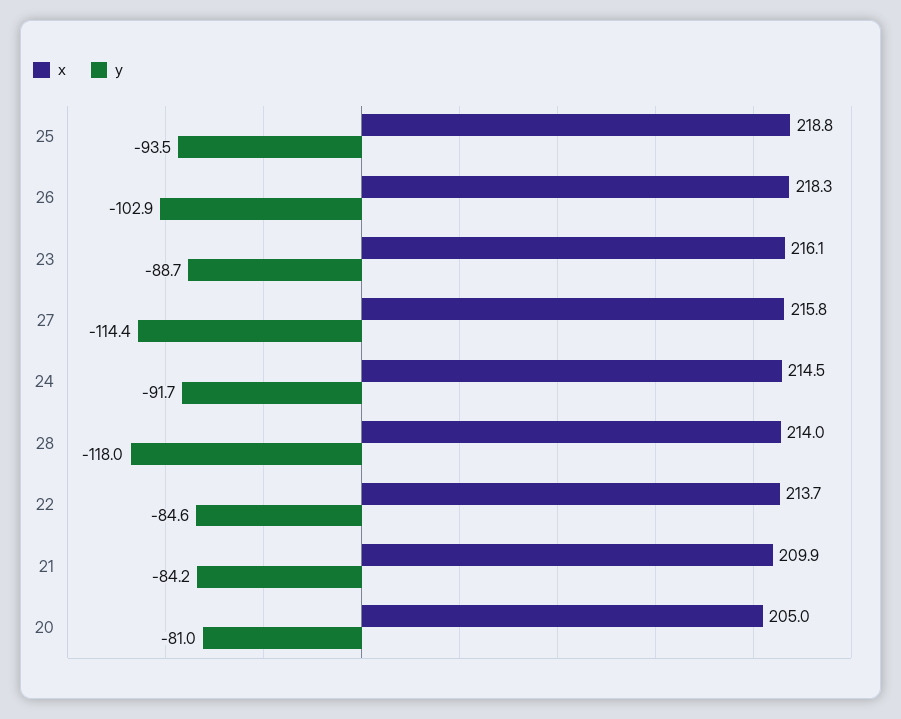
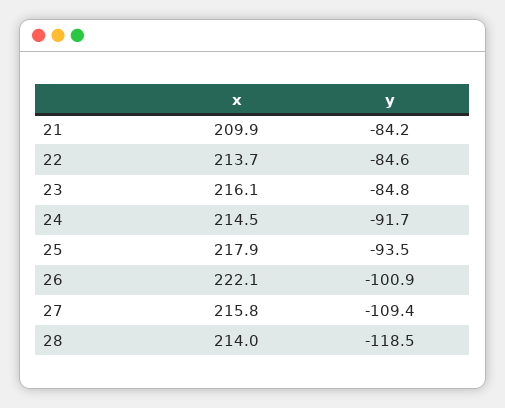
x, 25: 218.8 -> 217.9
x, 26: 218.3 -> 222.1
y, 26: -102.9 -> -100.9
y, 23: -88.7 -> -84.8
y, 27: -114.4 -> -109.4
y, 28: -118 -> -118.5
x, 20: 205 -> none
y, 20: -81 -> none

